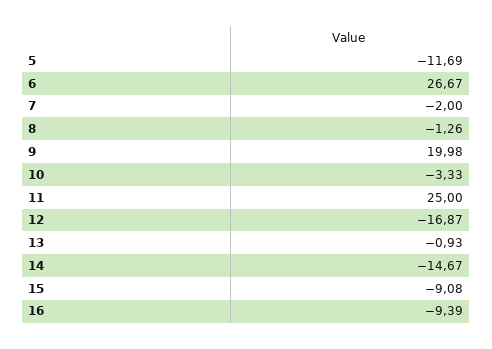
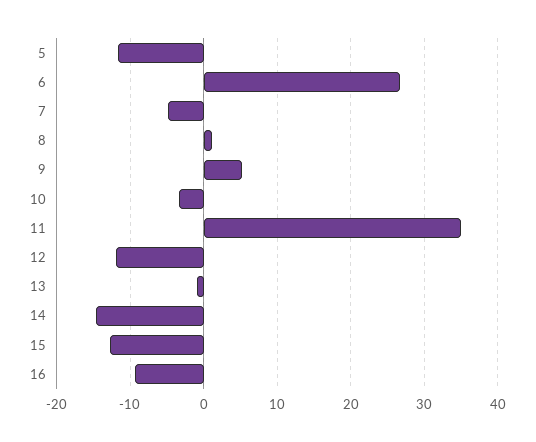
7: -2 -> -5
8: -1.26 -> 1
9: 19.98 -> 5
11: 25 -> 35
12: -16.87 -> -12
15: -9.08 -> -13

